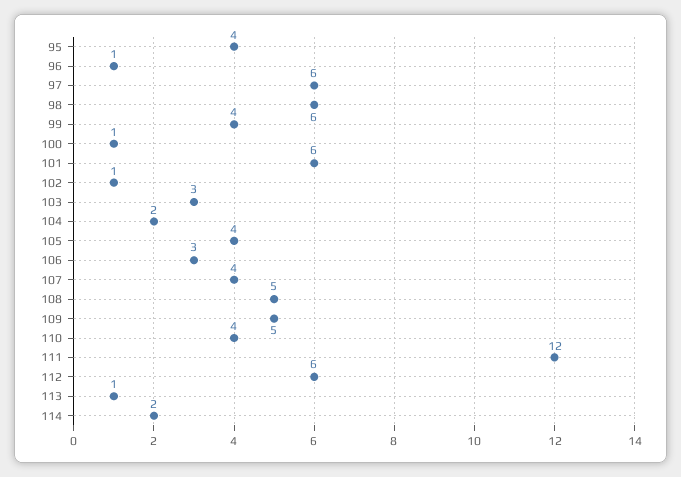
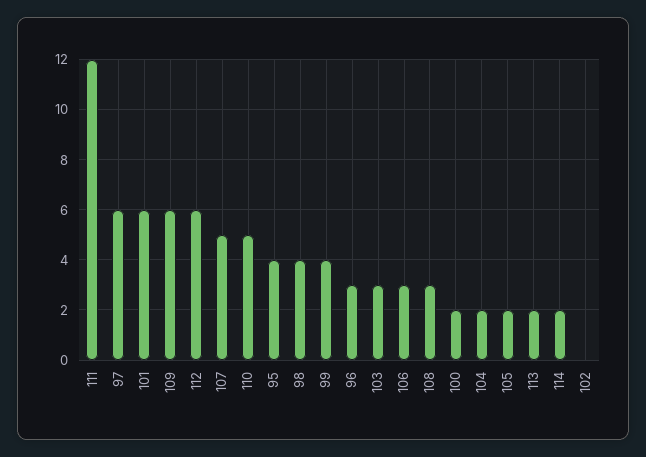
96: 1 -> 3
98: 6 -> 4
100: 1 -> 2
102: 1 -> 0
105: 4 -> 2
107: 4 -> 5
108: 5 -> 3
109: 5 -> 6
110: 4 -> 5
113: 1 -> 2

